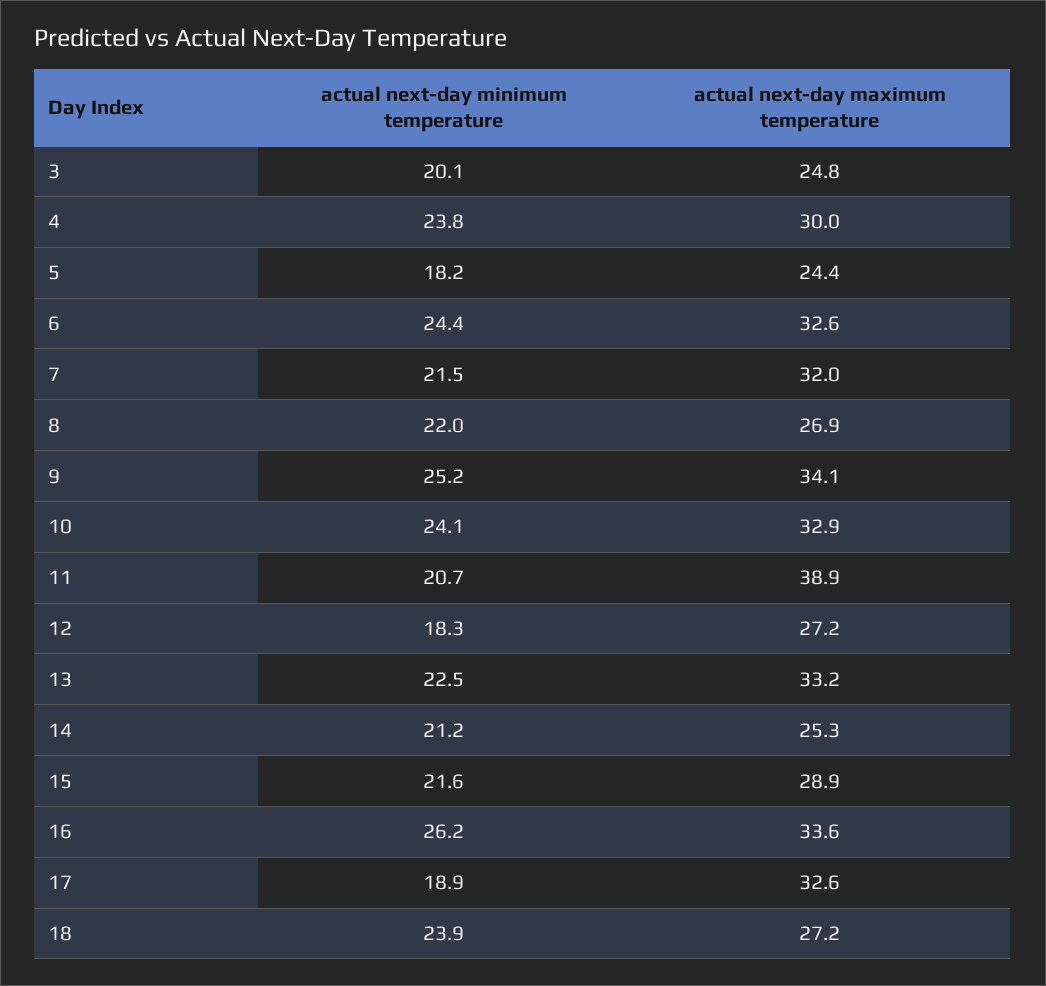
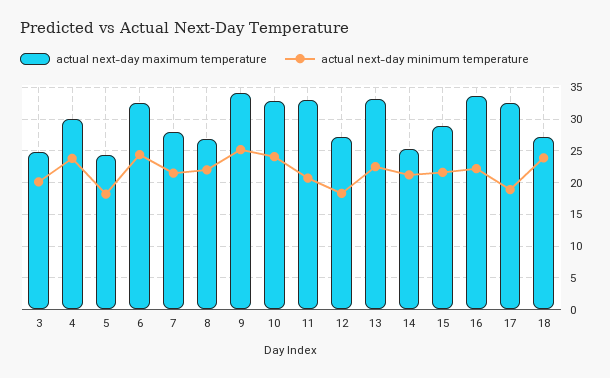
actual next-day maximum temperature, 7: 32 -> 28
actual next-day maximum temperature, 11: 38.9 -> 33
actual next-day minimum temperature, 16: 26.2 -> 22

